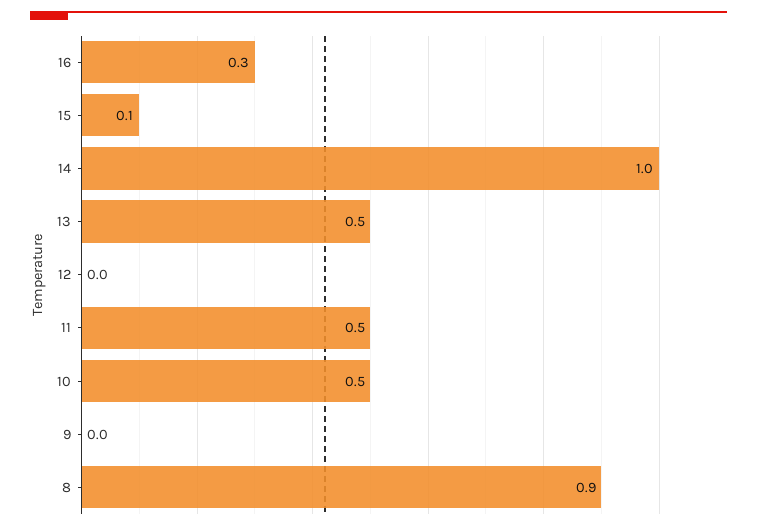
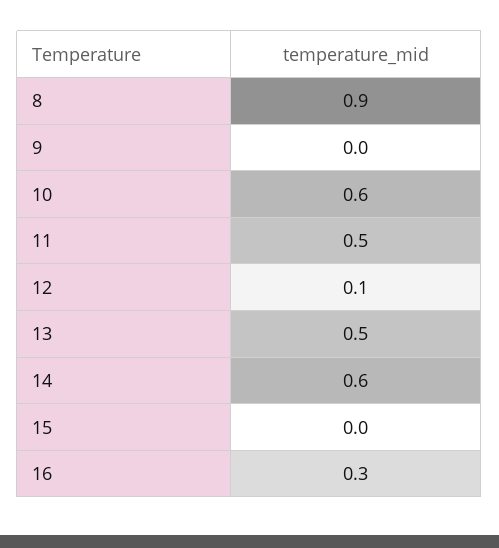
15: 0.1 -> 0
14: 1 -> 0.6
12: 0 -> 0.1
10: 0.5 -> 0.6

